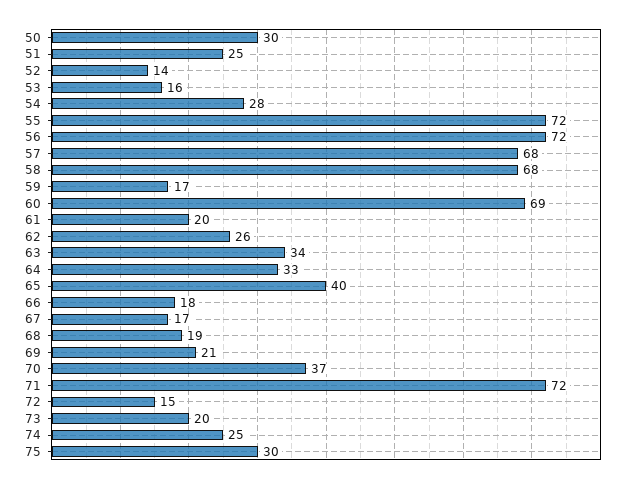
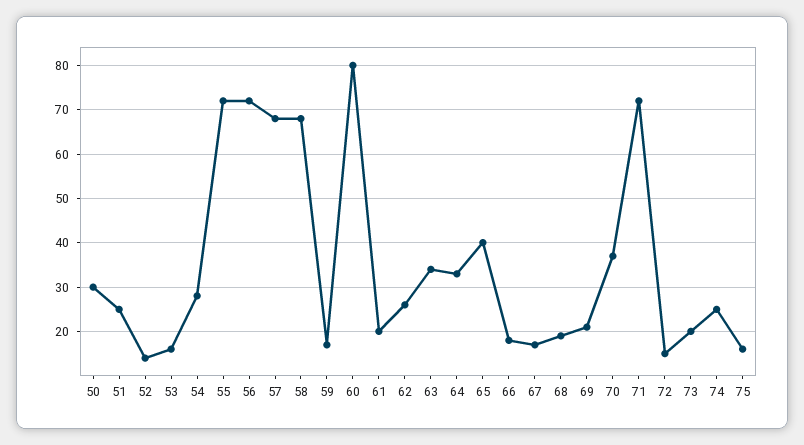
60: 69 -> 80
75: 30 -> 15

